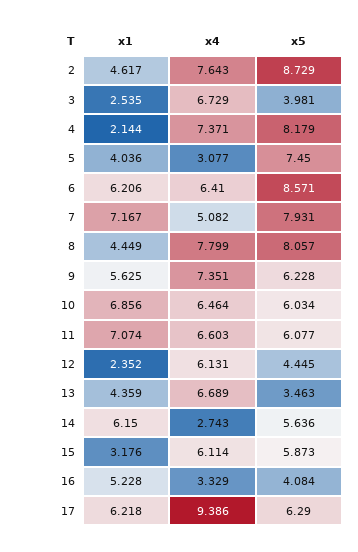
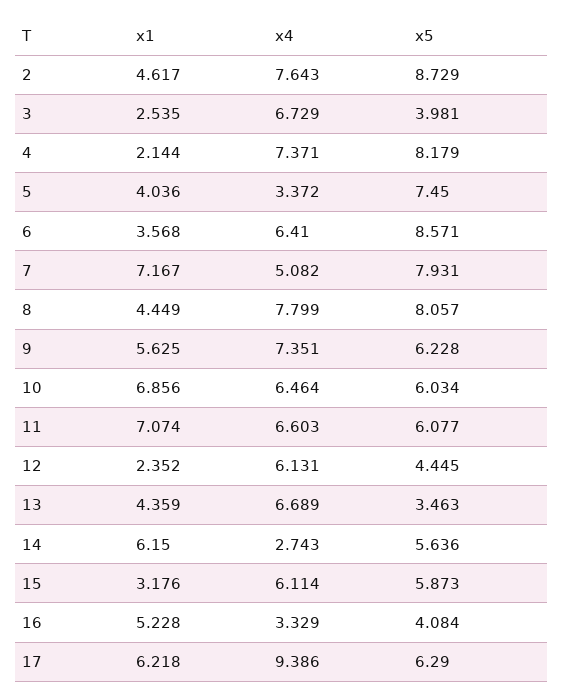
x4, 5: 3.077 -> 3.372
x1, 6: 6.206 -> 3.568

